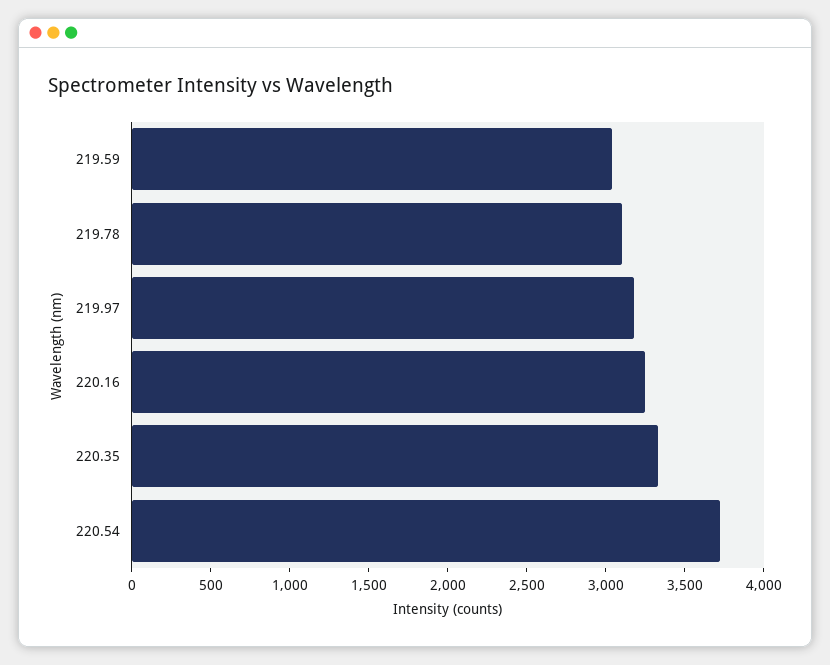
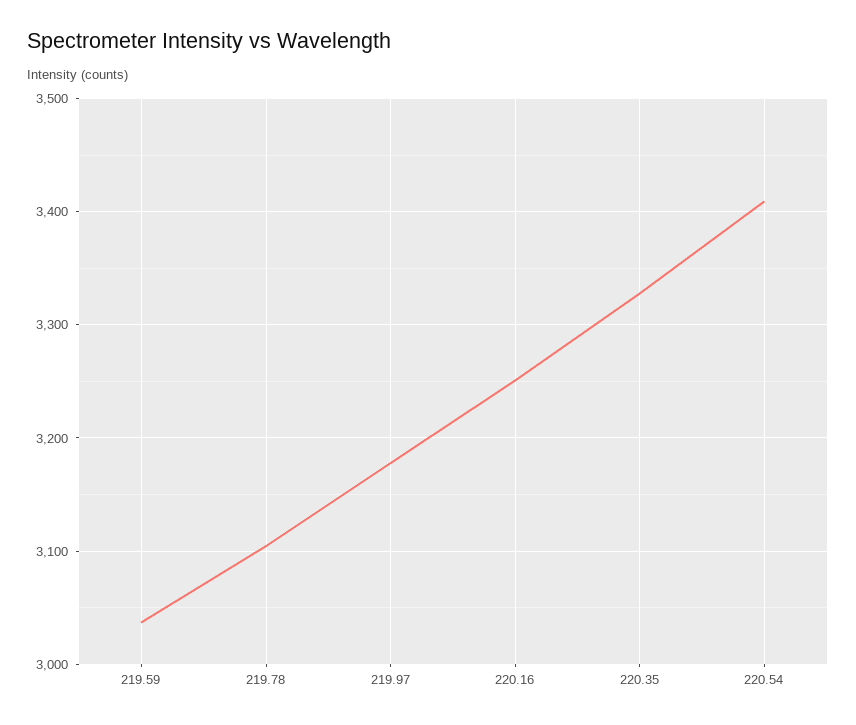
220.54: 3700 -> 3410

